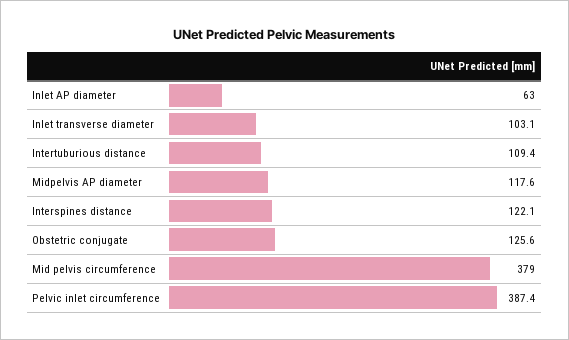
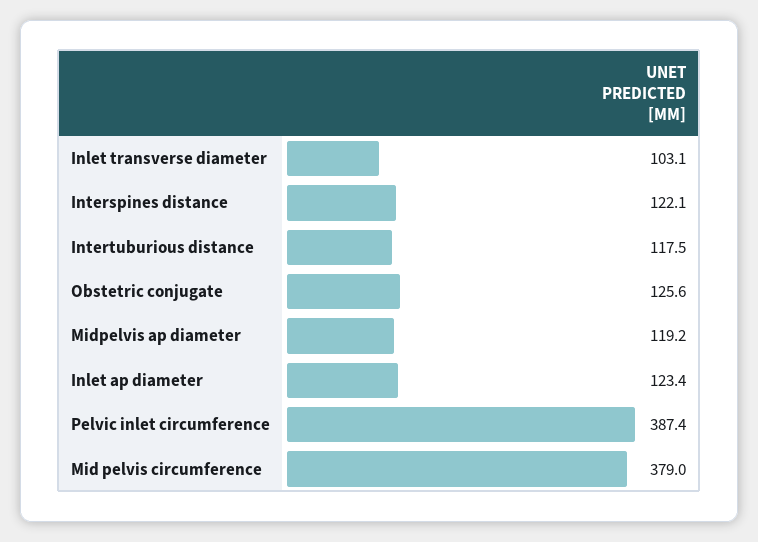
Inlet AP diameter: 63 -> 123.4
Intertuburious distance: 109.4 -> 117.5
Midpelvis AP diameter: 117.6 -> 119.2

